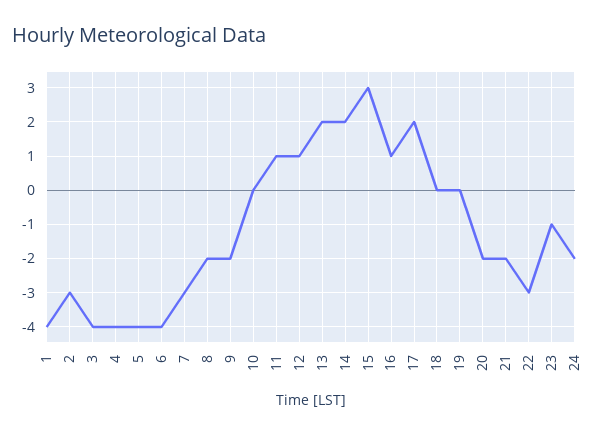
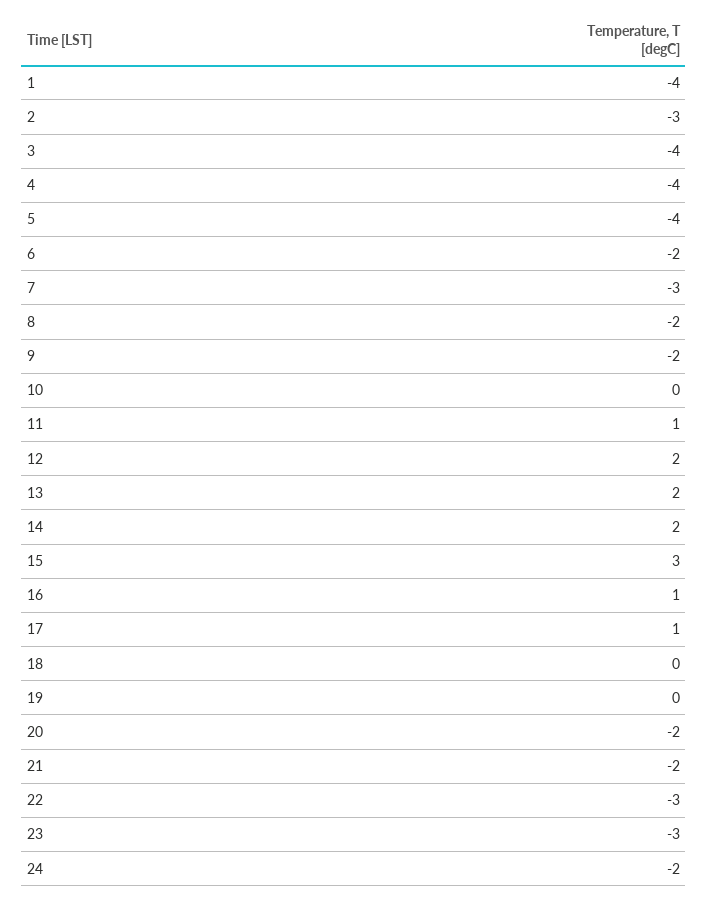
6: -4 -> -2
12: 1 -> 2
17: 2 -> 1
23: -1 -> -3

